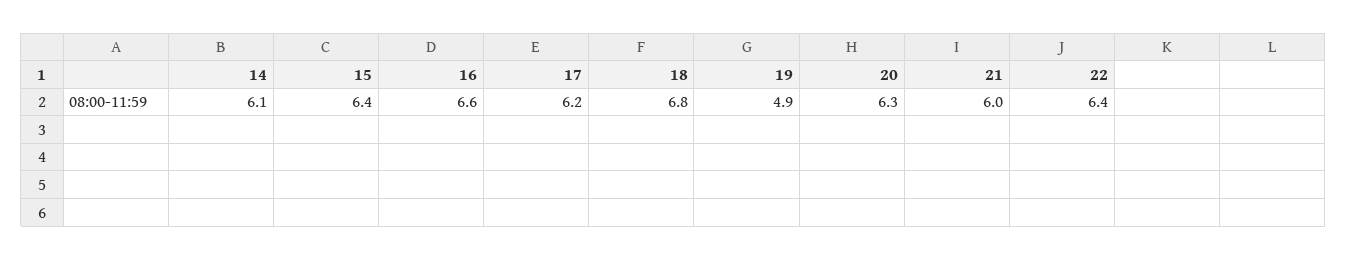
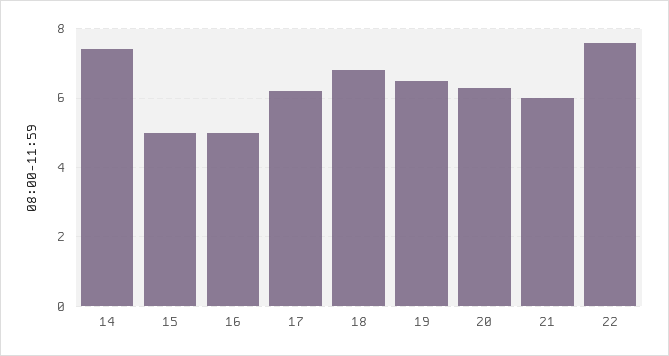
14: 6.1 -> 7.5
15: 6.4 -> 5
16: 6.6 -> 5
19: 4.9 -> 6.5
22: 6.4 -> 7.5

